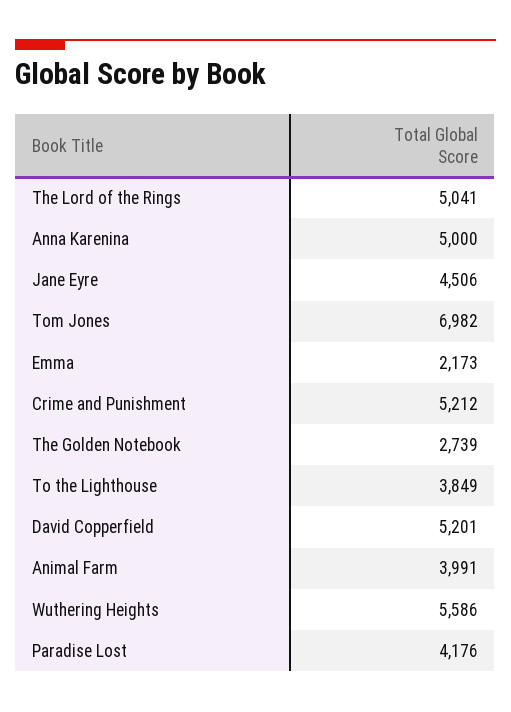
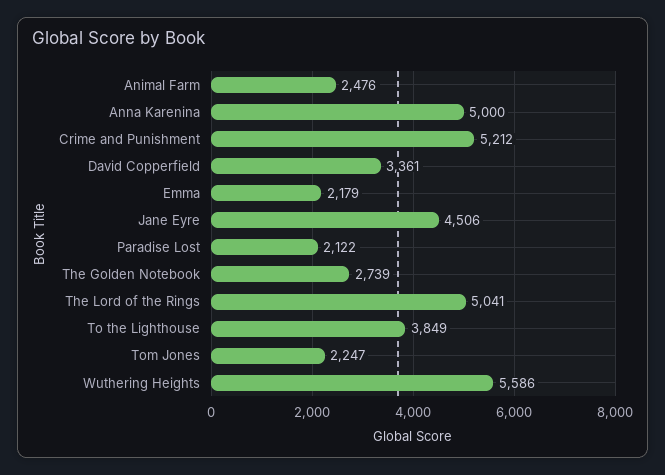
Tom Jones: 6982 -> 2247
Emma: 2173 -> 2179
David Copperfield: 5201 -> 3361
Animal Farm: 3991 -> 2476
Paradise Lost: 4176 -> 2122

